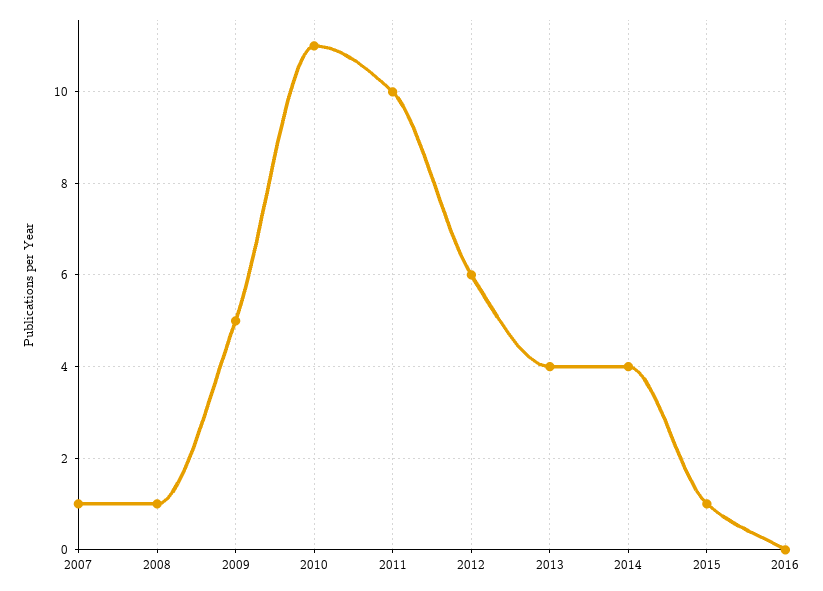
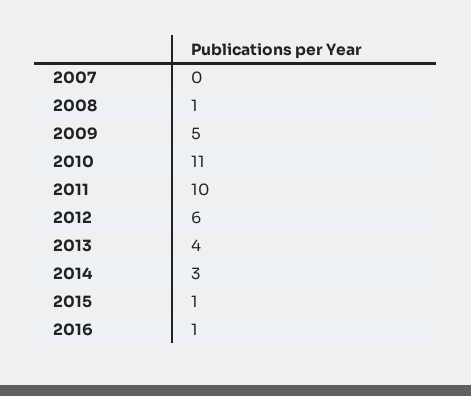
2007: 1 -> 0
2014: 4 -> 3
2016: 0 -> 1

